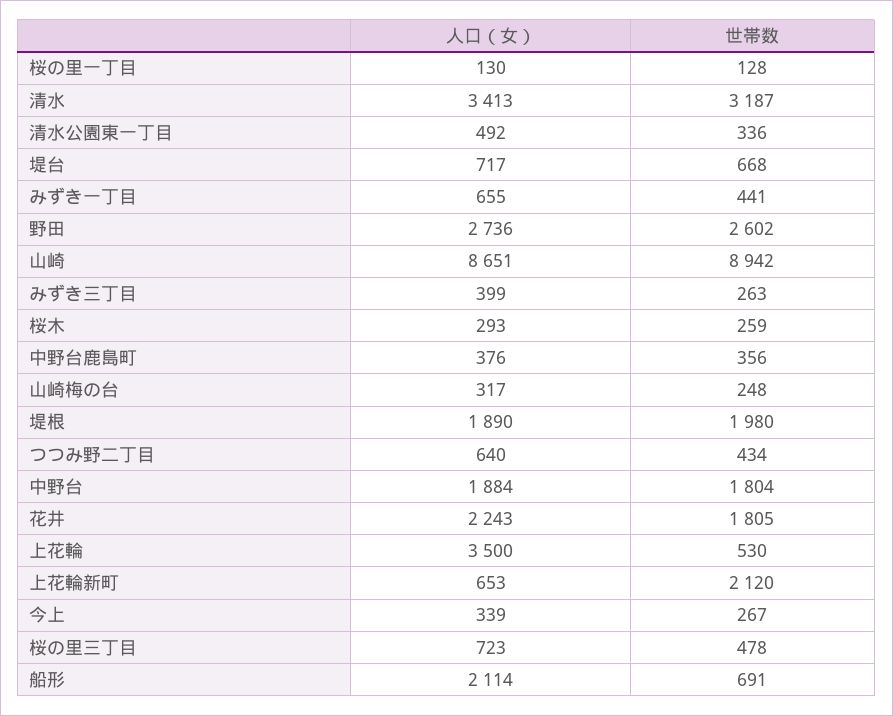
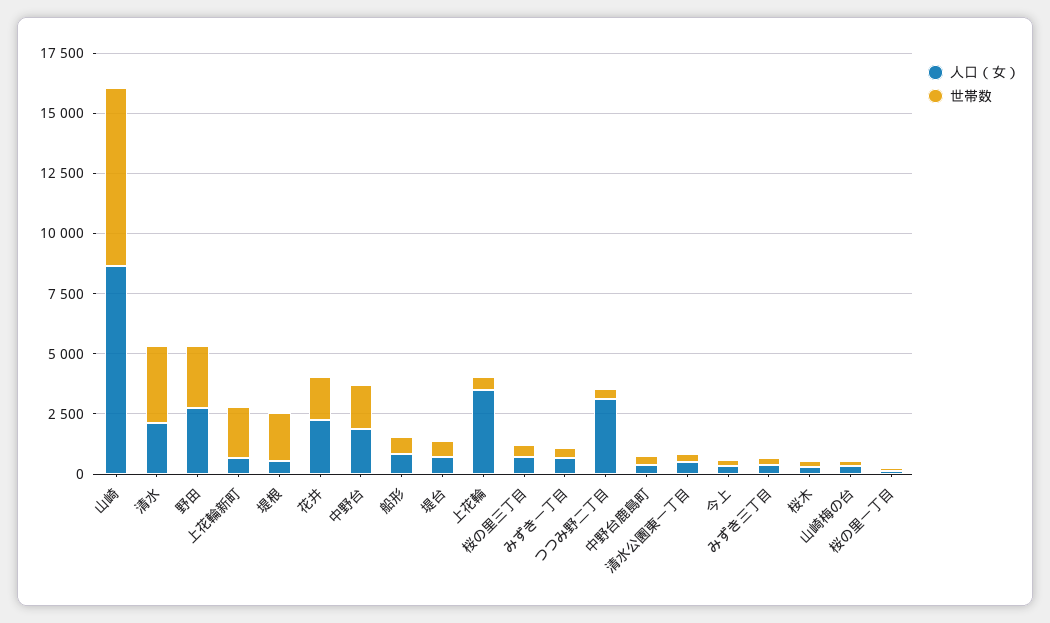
人口（女）, 清水: 3413 -> 2000
世帯数, 山崎: 8942 -> 7500
人口（女）, 堤根: 1890 -> 500
人口（女）, つつみ野二丁目: 640 -> 3000
人口（女）, 船形: 2114 -> 1000

